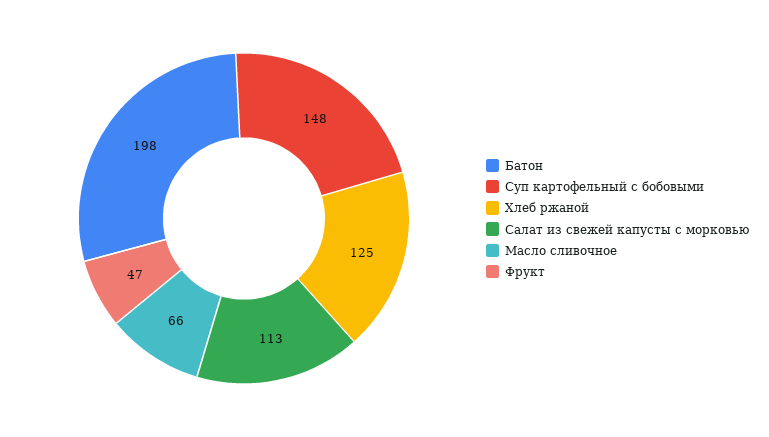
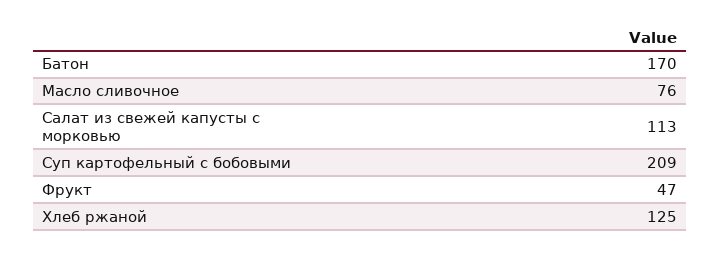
Батон: 198 -> 170
Суп картофельный с бобовыми: 148 -> 209
Масло сливочное: 66 -> 76

